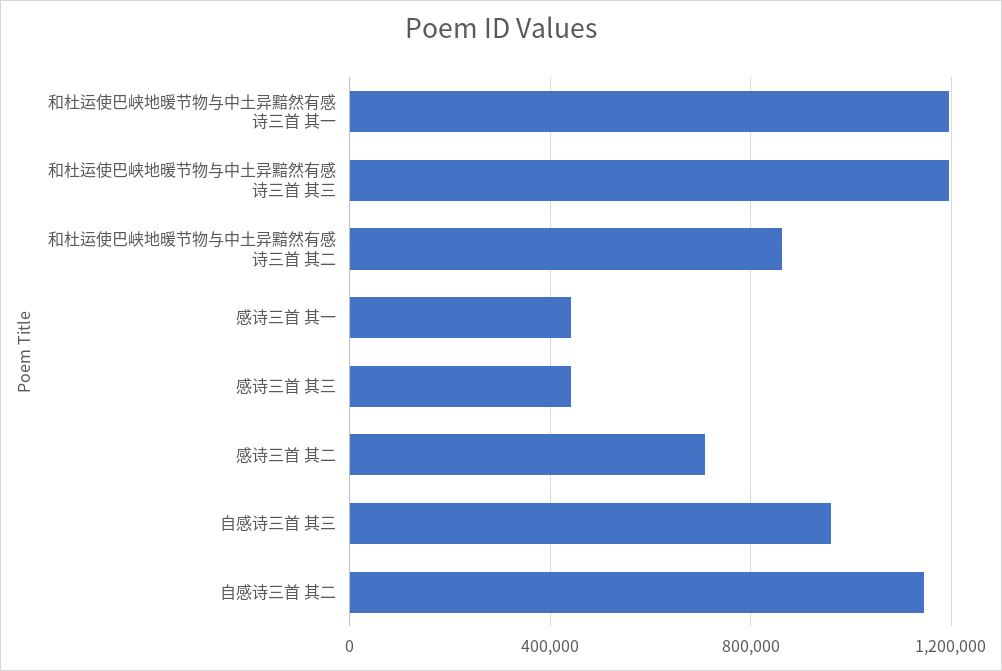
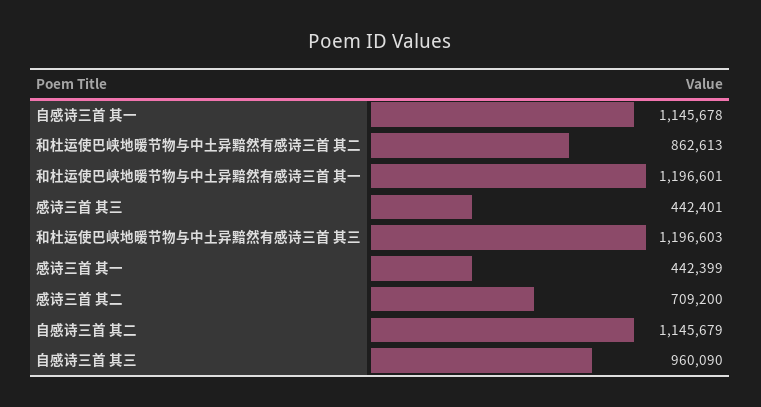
自感诗三首 其一: none -> 1145678

